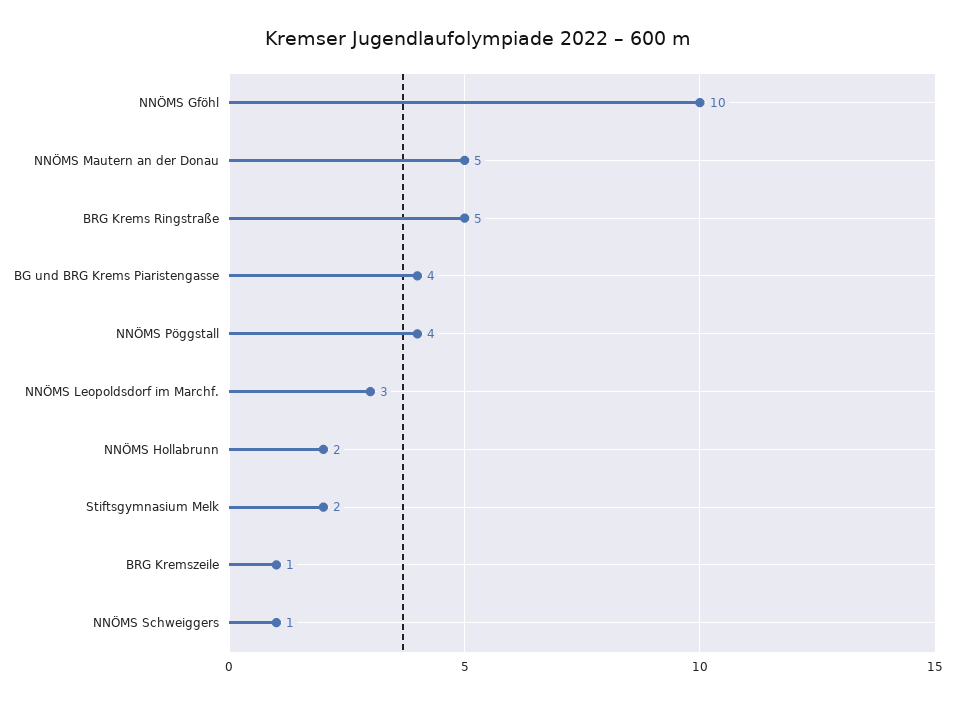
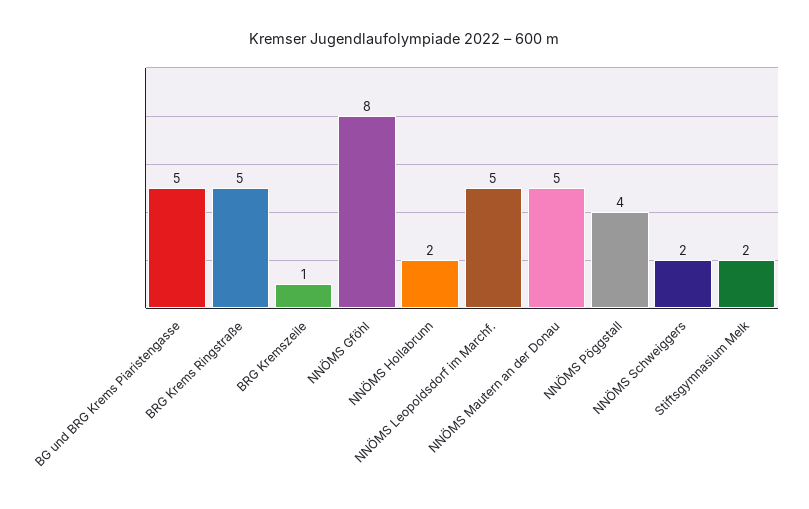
NNÖMS Gföhl: 10 -> 8
BG und BRG Krems Piaristengasse: 4 -> 5
NNÖMS Leopoldsdorf im Marchf.: 3 -> 5
NNÖMS Schweiggers: 1 -> 2

